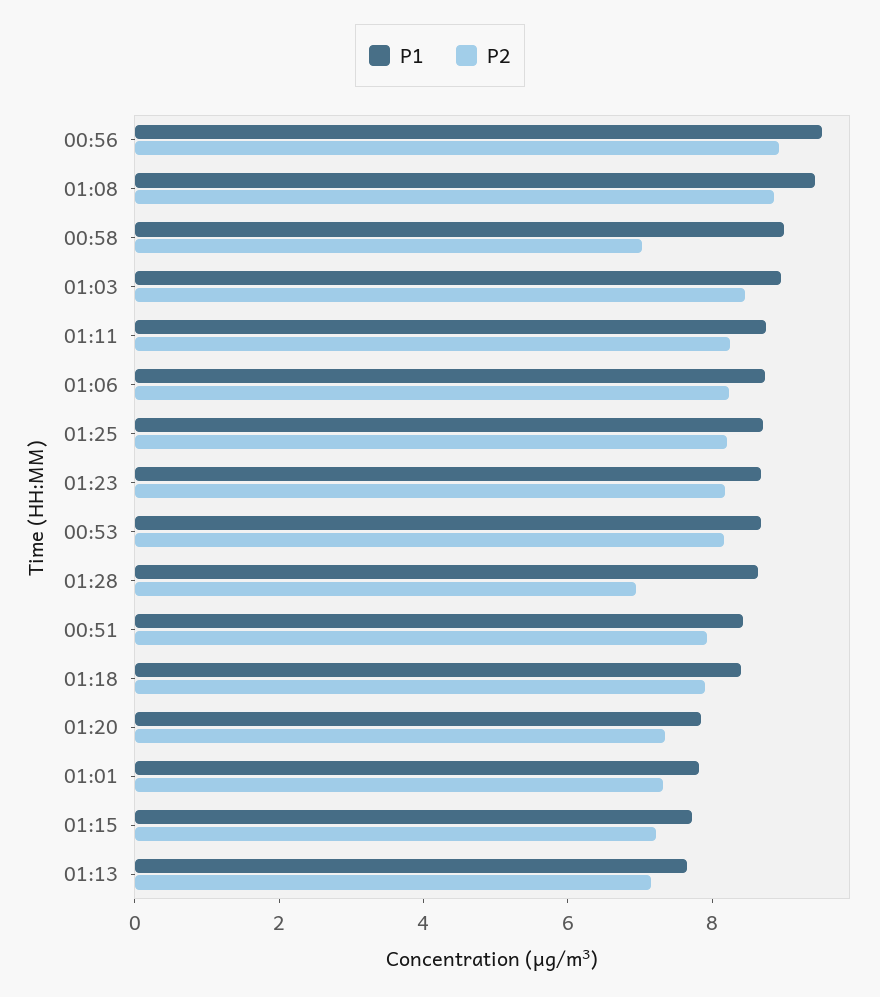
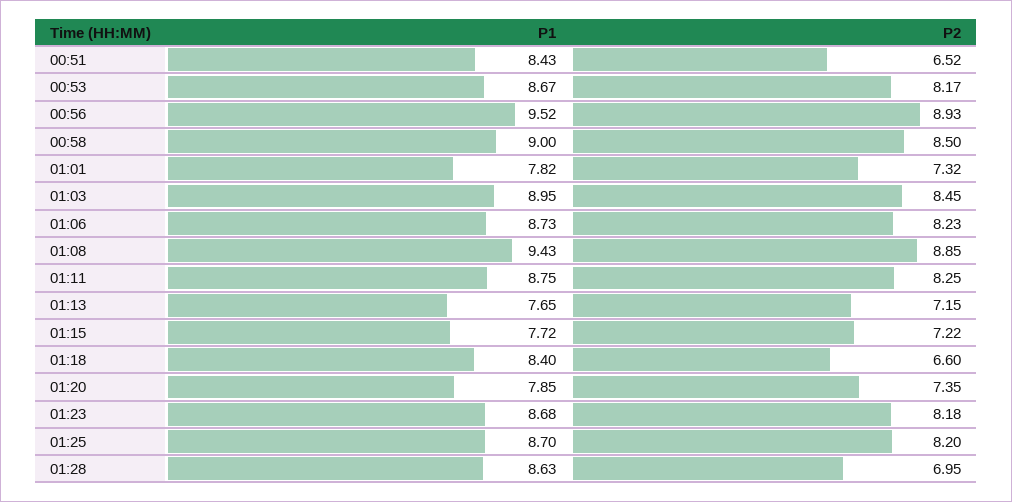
P2, 00:58: 7 -> 8.5
P2, 00:51: 8 -> 6.52
P2, 01:18: 8 -> 6.6

